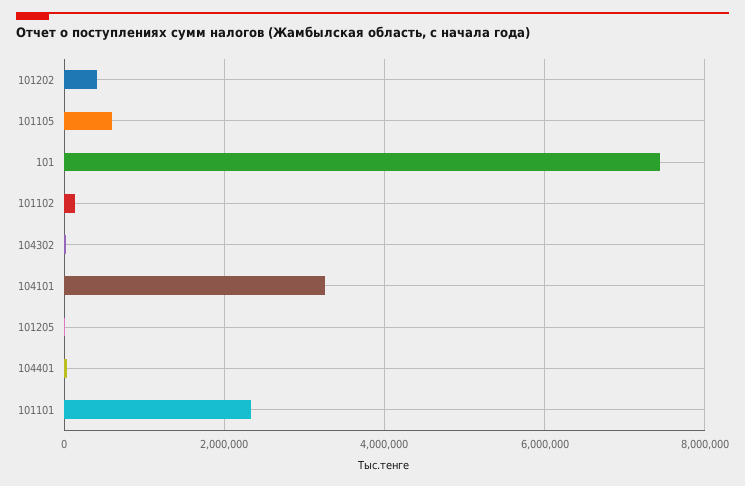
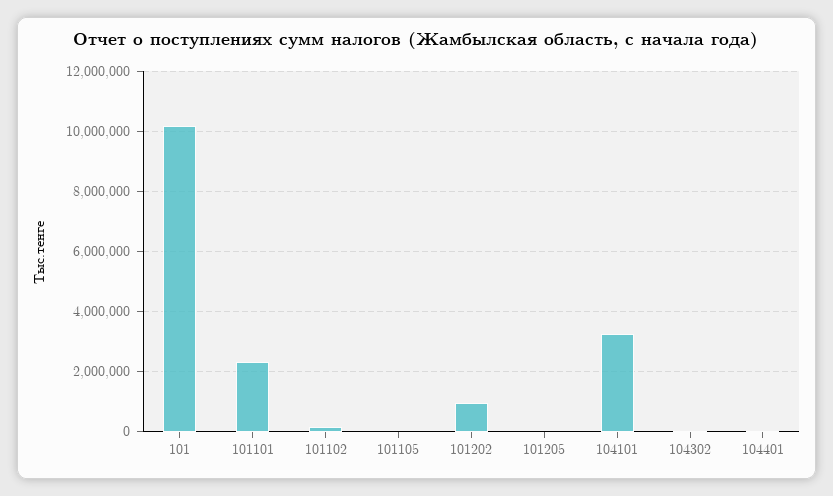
101202: 400000 -> 1000000
101105: 600000 -> 0
101: 7400000 -> 10200000

